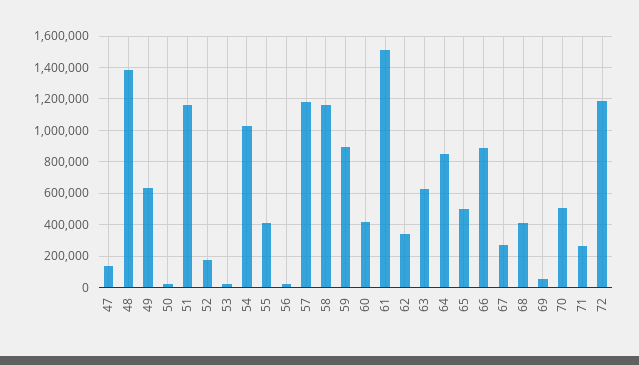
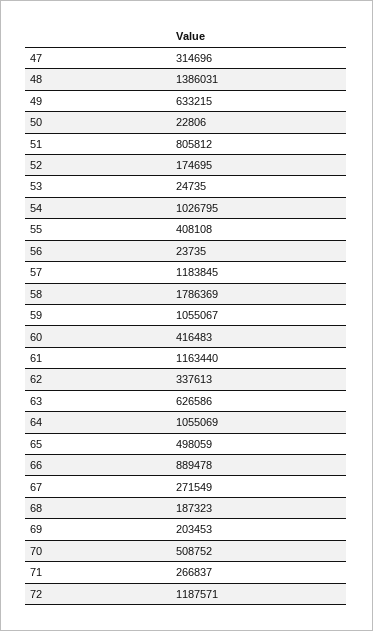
47: 150000 -> 314696
51: 1150000 -> 805812
58: 1150000 -> 1786369
59: 900000 -> 1055067
61: 1500000 -> 1163440
64: 850000 -> 1055069
68: 400000 -> 187323
69: 50000 -> 203453

